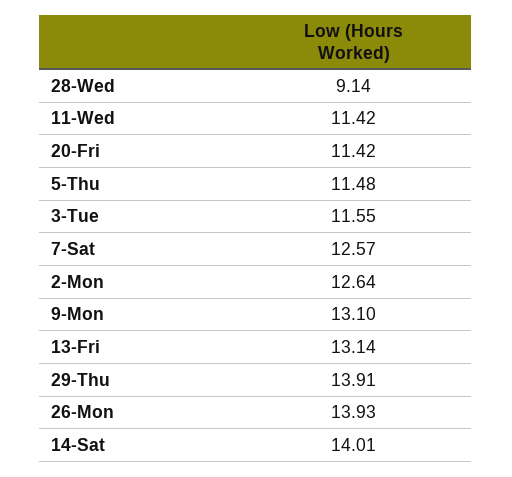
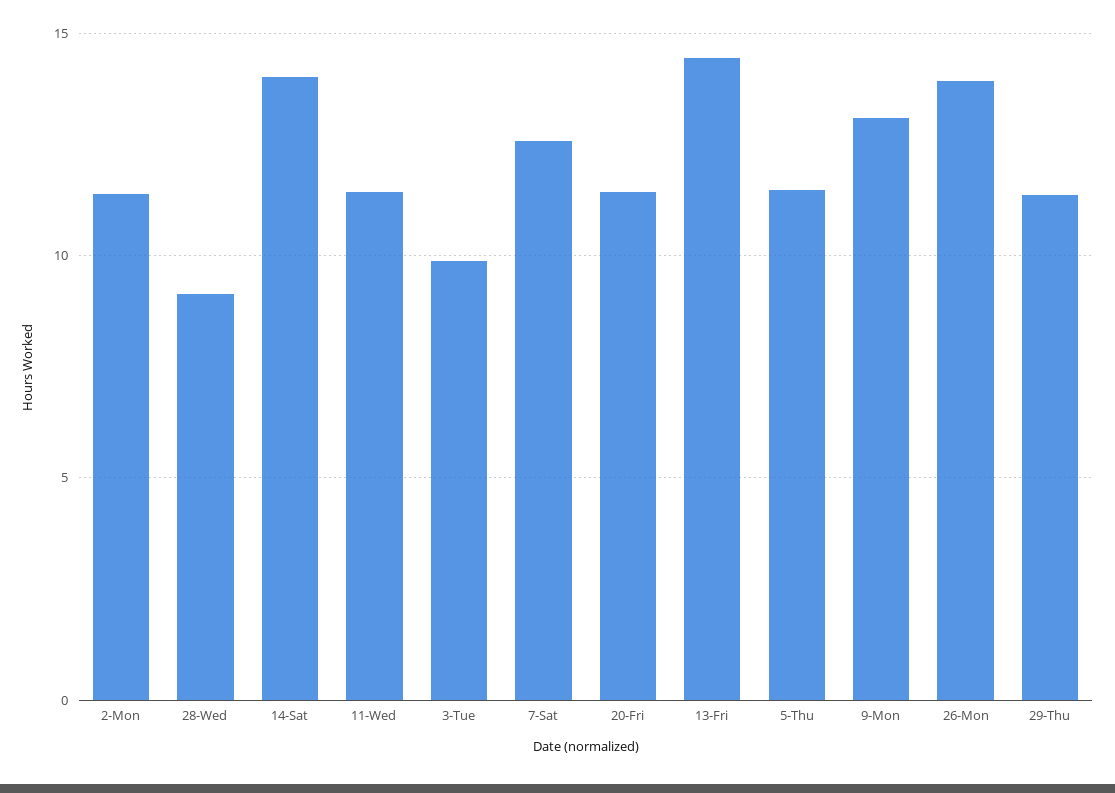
3-Tue: 11.55 -> 10
2-Mon: 12.64 -> 11.5
13-Fri: 13.14 -> 14.5
29-Thu: 13.91 -> 11.5

